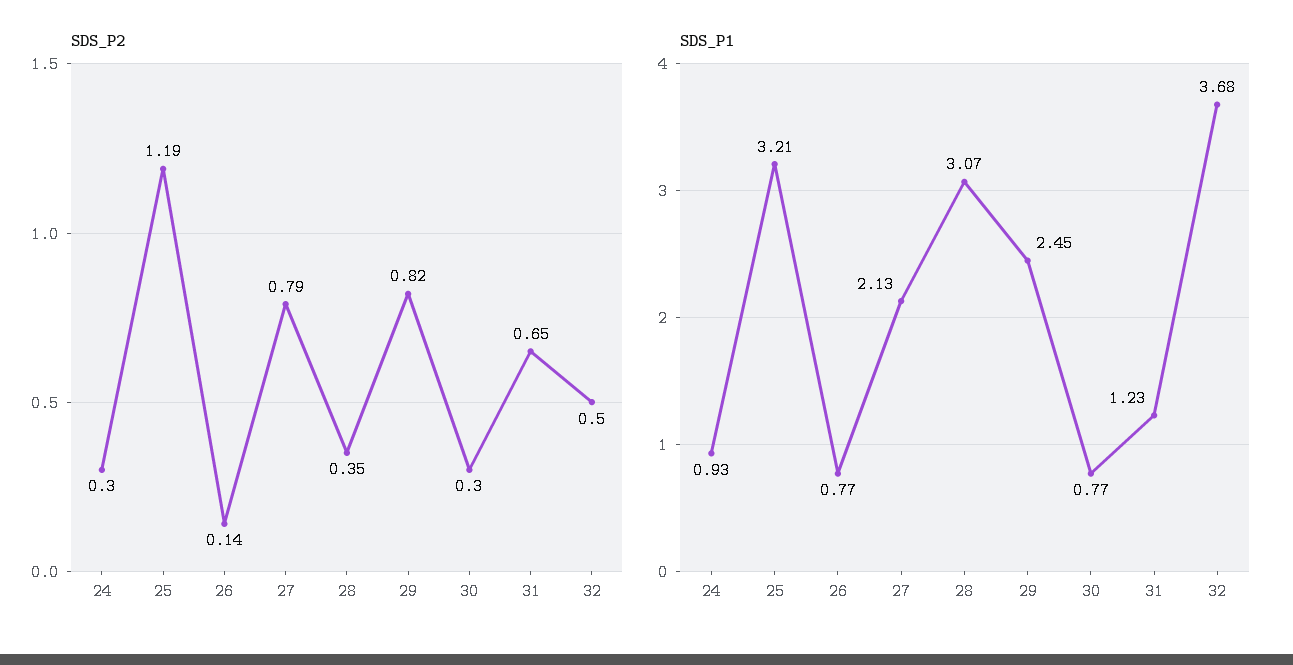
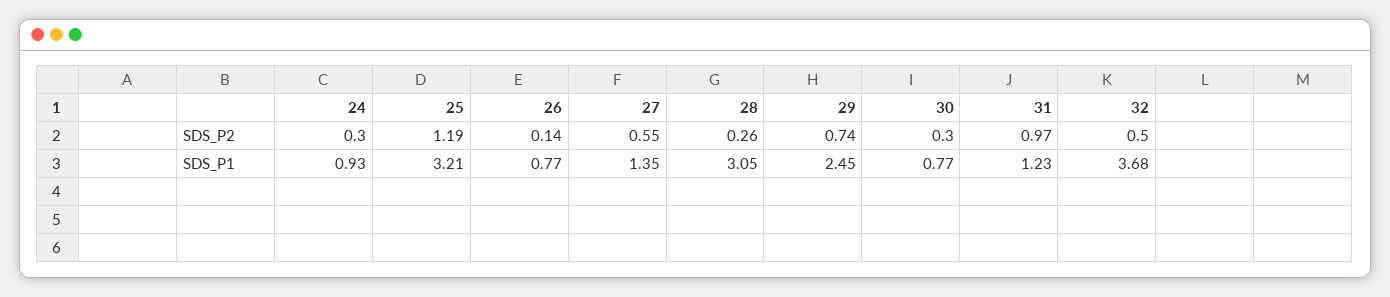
SDS_P2, 27: 0.79 -> 0.55
SDS_P2, 28: 0.35 -> 0.26
SDS_P2, 29: 0.82 -> 0.74
SDS_P2, 31: 0.65 -> 0.97
SDS_P1, 27: 2.13 -> 1.35
SDS_P1, 28: 3.07 -> 3.05

